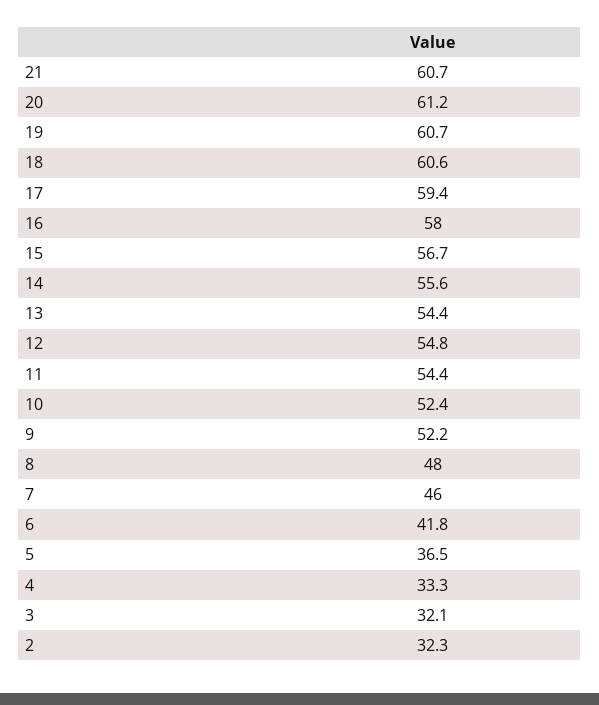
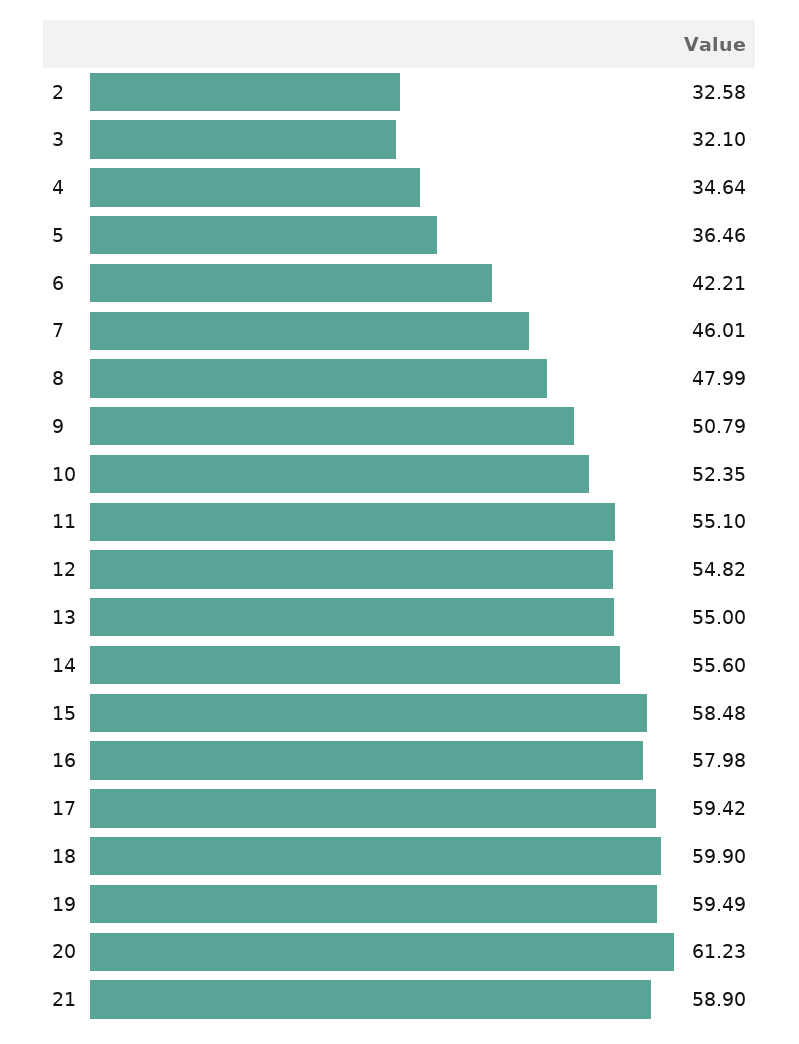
21: 60.7 -> 58.9
19: 60.7 -> 59.49
18: 60.6 -> 59.9
15: 56.7 -> 58.48
13: 54.4 -> 55
11: 54.4 -> 55.1
9: 52.2 -> 50.79
6: 41.8 -> 42.21
4: 33.3 -> 34.64
2: 32.3 -> 32.58

